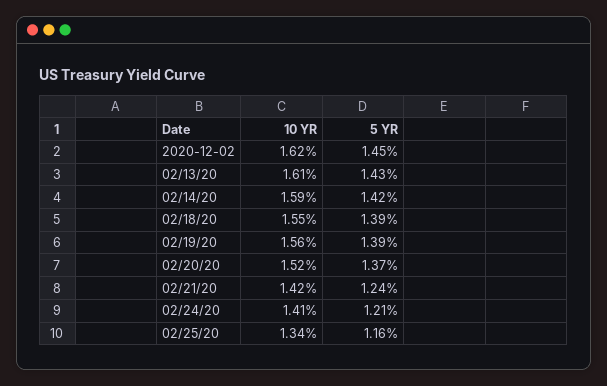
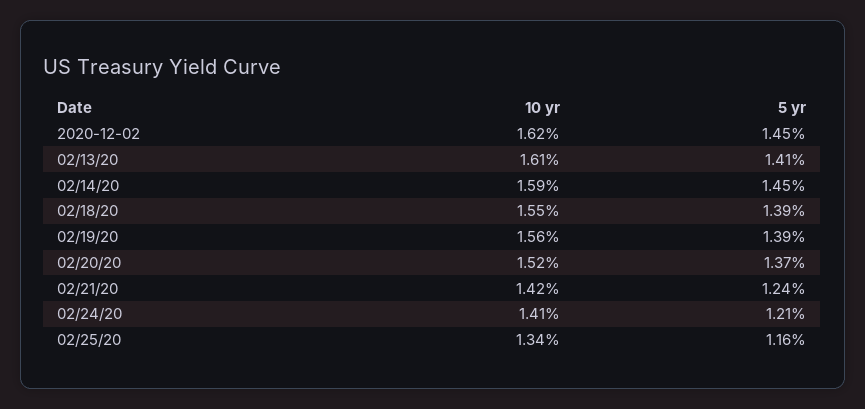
5 YR, 02/13/20: 1.43 -> 1.41
5 YR, 02/14/20: 1.42 -> 1.45

